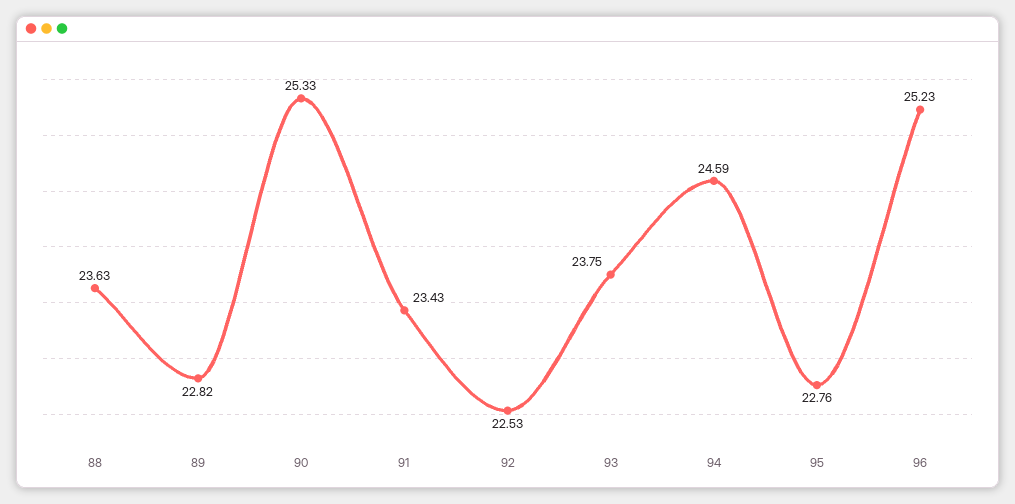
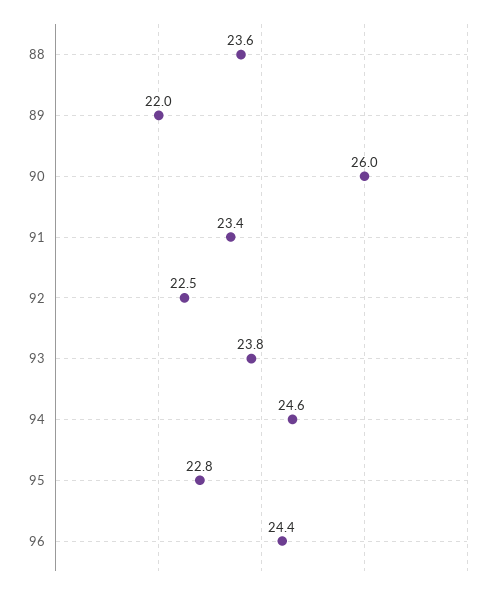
89: 22.82 -> 22
90: 25.33 -> 26
96: 25.23 -> 24.4

